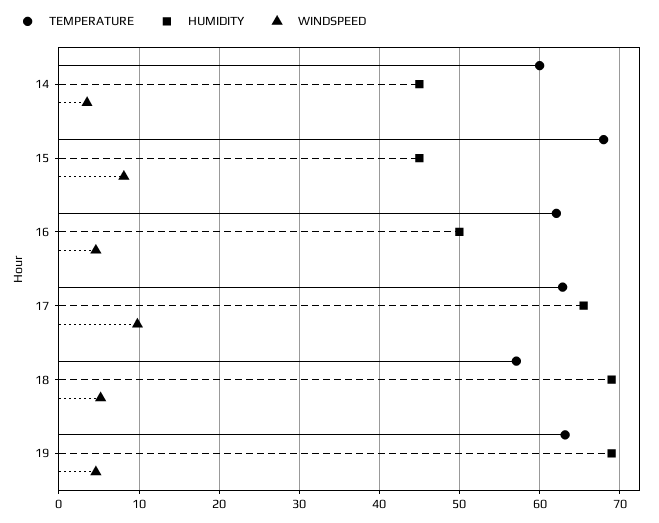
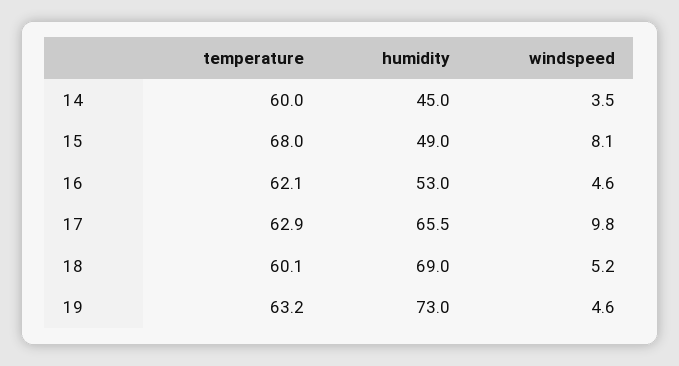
HUMIDITY, 15: 45 -> 49
HUMIDITY, 16: 50 -> 53
TEMPERATURE, 18: 57 -> 60.1
HUMIDITY, 19: 69 -> 73

